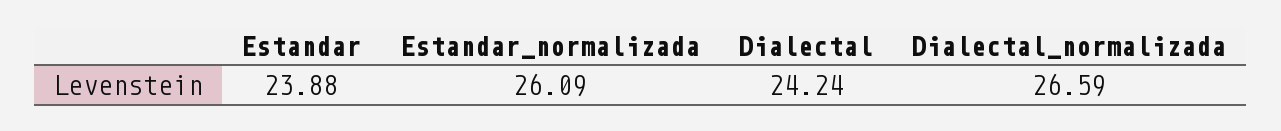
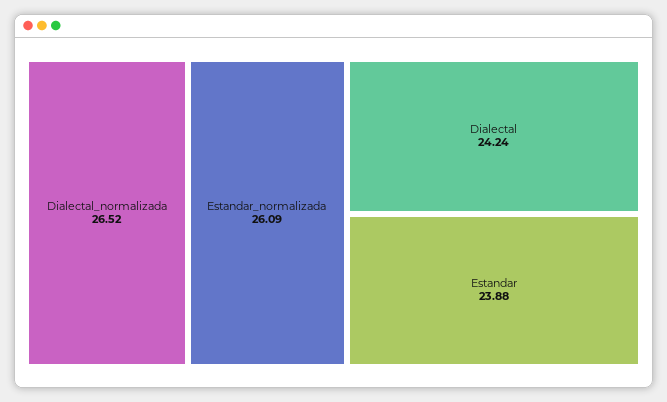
Dialectal_normalizada: 26.59 -> 26.52

